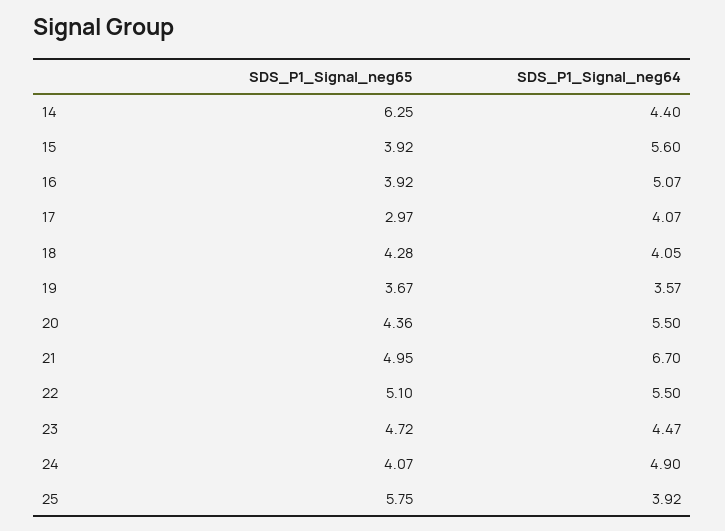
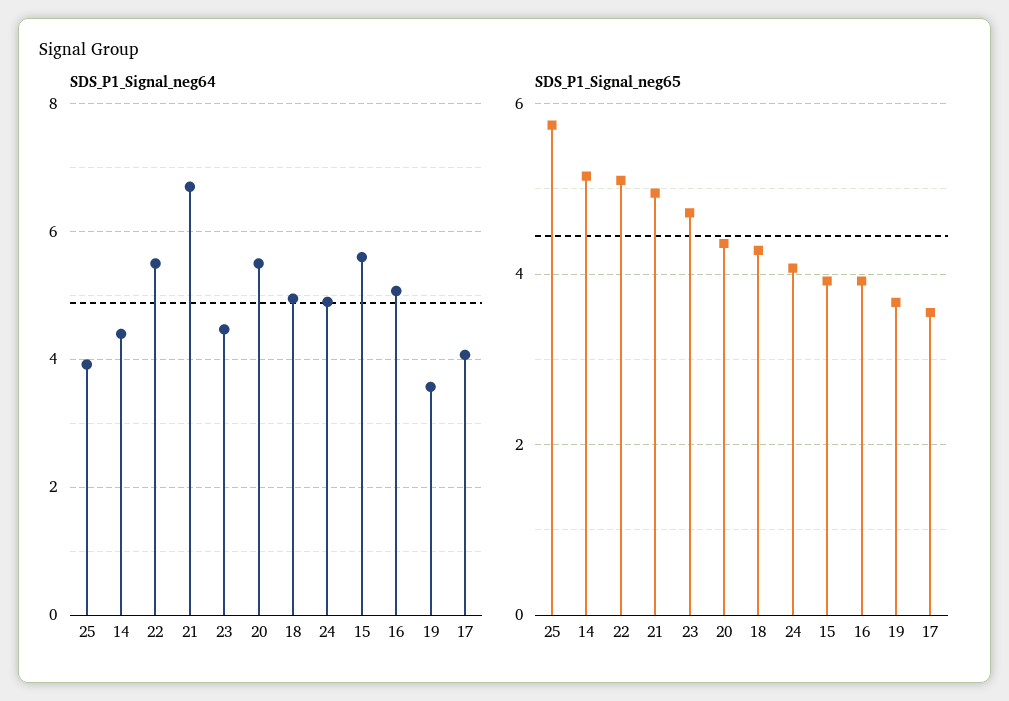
SDS_P1_Signal_neg65, 14: 6.25 -> 5.2
SDS_P1_Signal_neg65, 17: 2.97 -> 3.6
SDS_P1_Signal_neg64, 18: 4.05 -> 5

